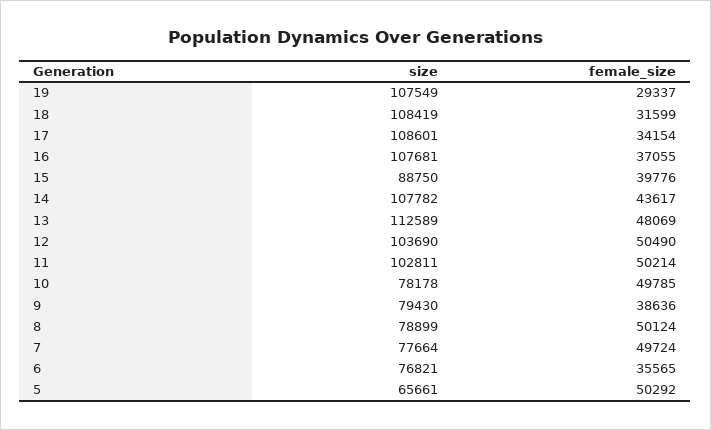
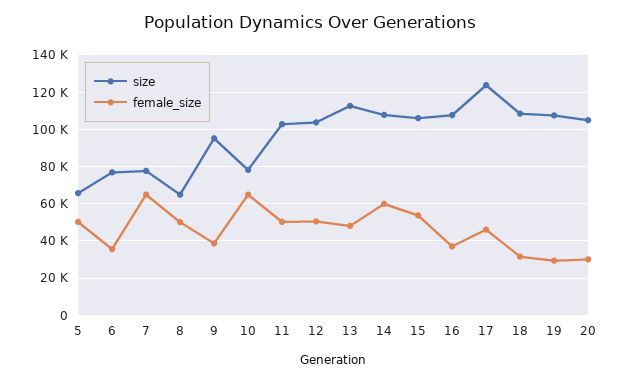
size, 17: 108601 -> 125000
female_size, 17: 34154 -> 45000
size, 15: 88750 -> 105000
female_size, 15: 39776 -> 55000
female_size, 14: 43617 -> 60000
female_size, 10: 49785 -> 65000
size, 9: 79430 -> 95000
size, 8: 78899 -> 65000
female_size, 7: 49724 -> 65000
size, 20: none -> 105000
female_size, 20: none -> 30000

